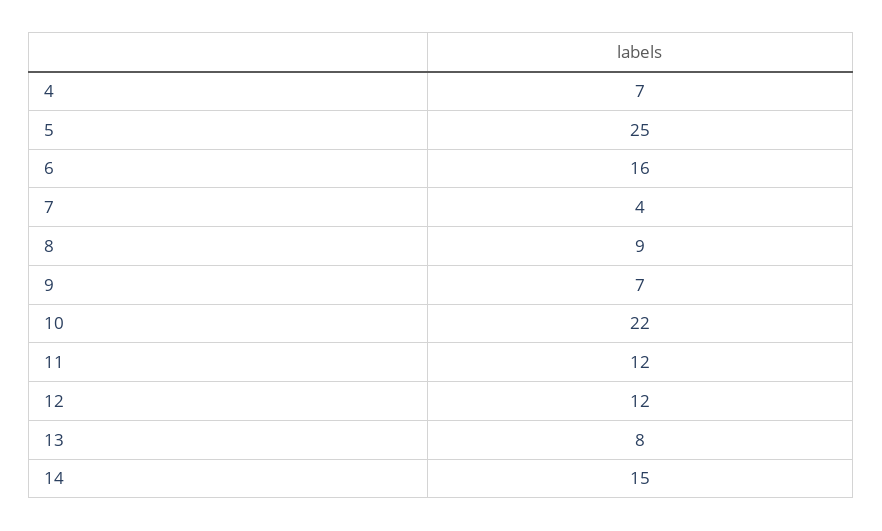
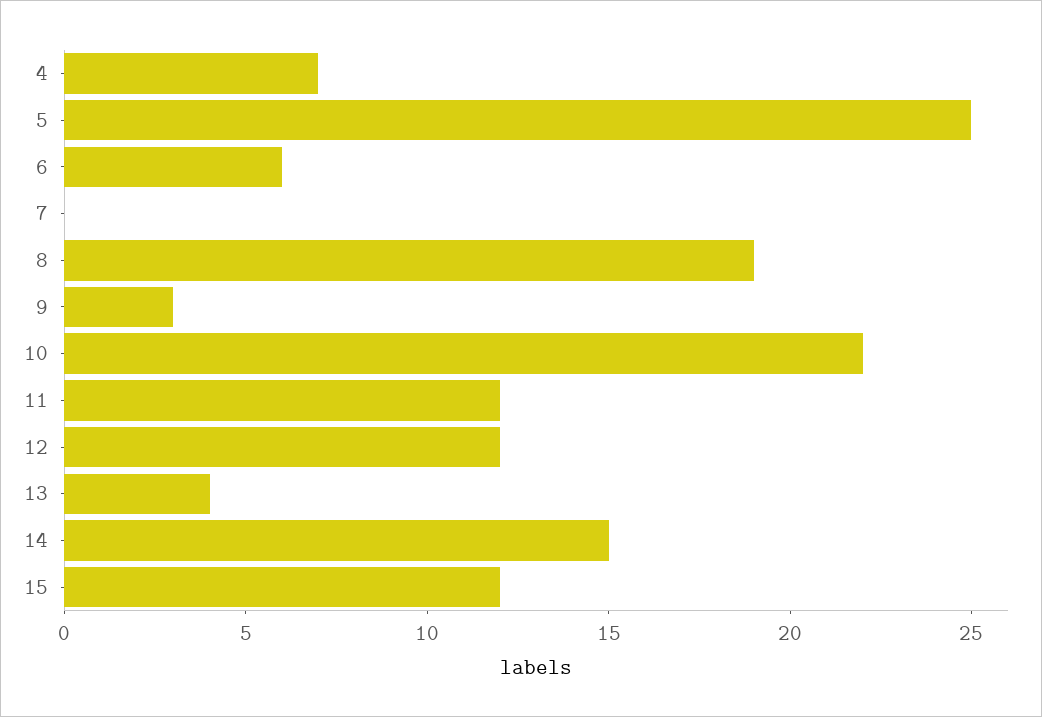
6: 16 -> 6
7: 4 -> 0
8: 9 -> 19
9: 7 -> 3
13: 8 -> 4
15: none -> 12

